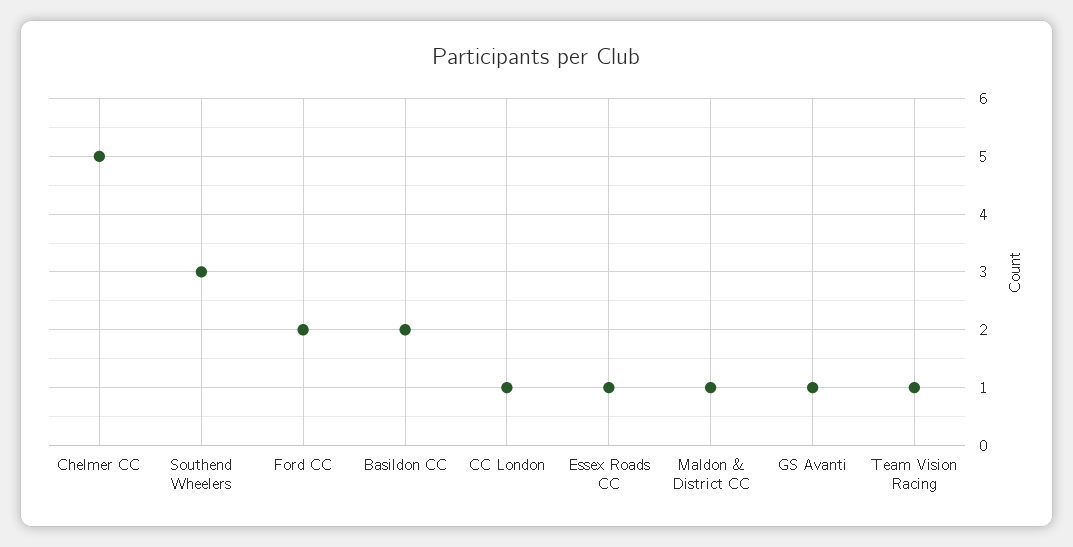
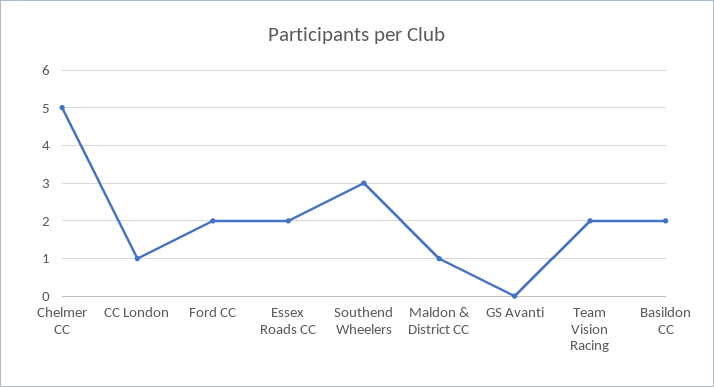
Essex Roads CC: 1 -> 2
GS Avanti: 1 -> 0
Team Vision Racing: 1 -> 2

